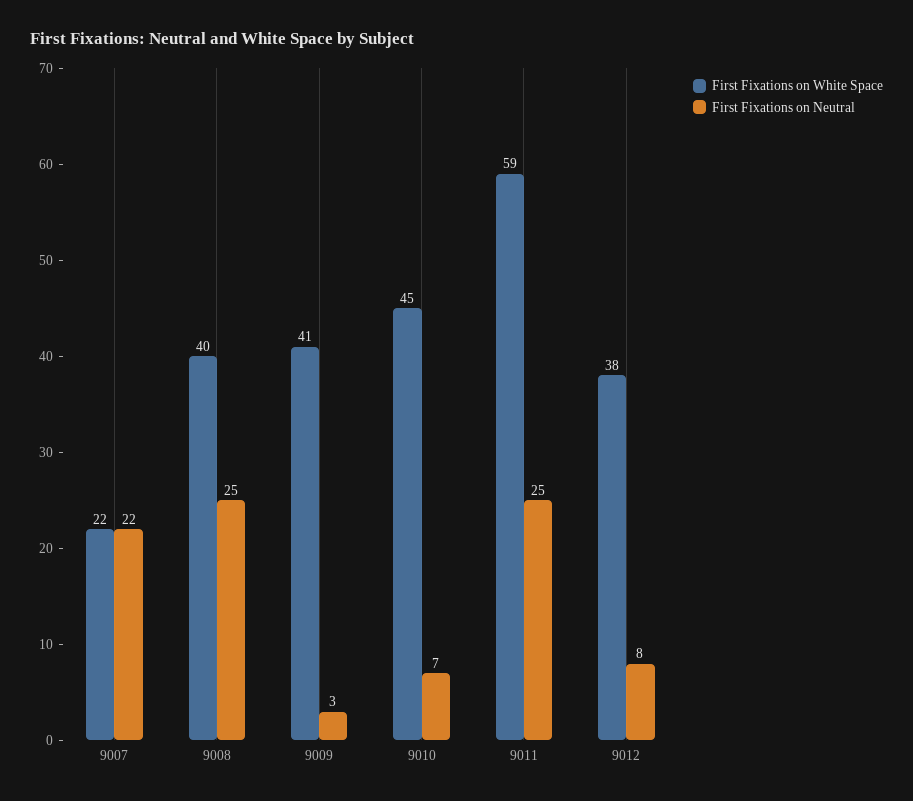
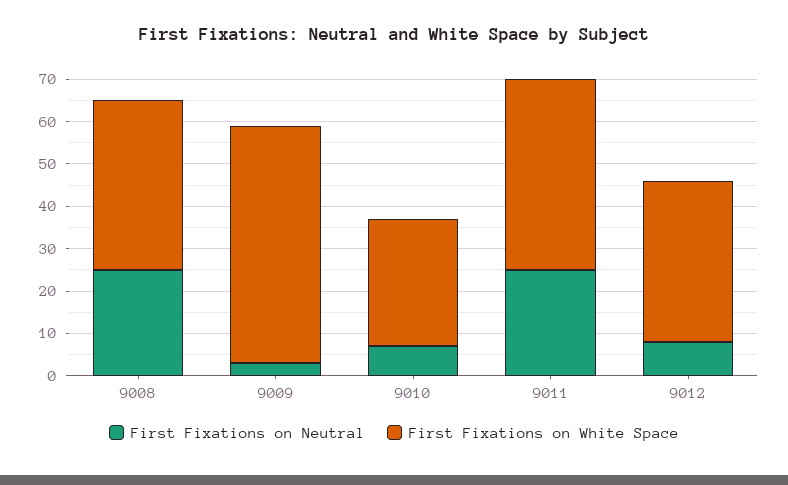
First Fixations on White Space, 9007: 22 -> none
First Fixations on Neutral, 9007: 22 -> none
First Fixations on White Space, 9009: 41 -> 55
First Fixations on White Space, 9010: 45 -> 30
First Fixations on White Space, 9011: 59 -> 45

